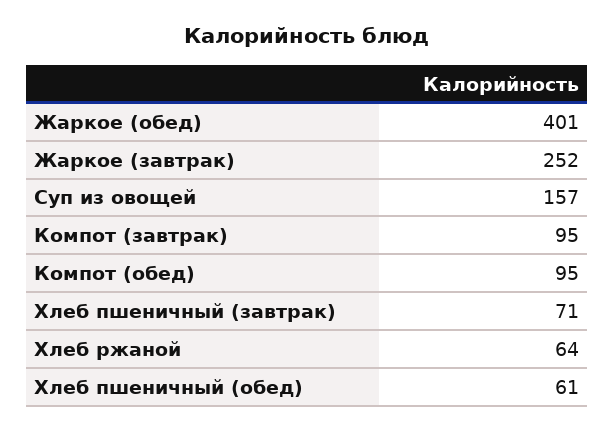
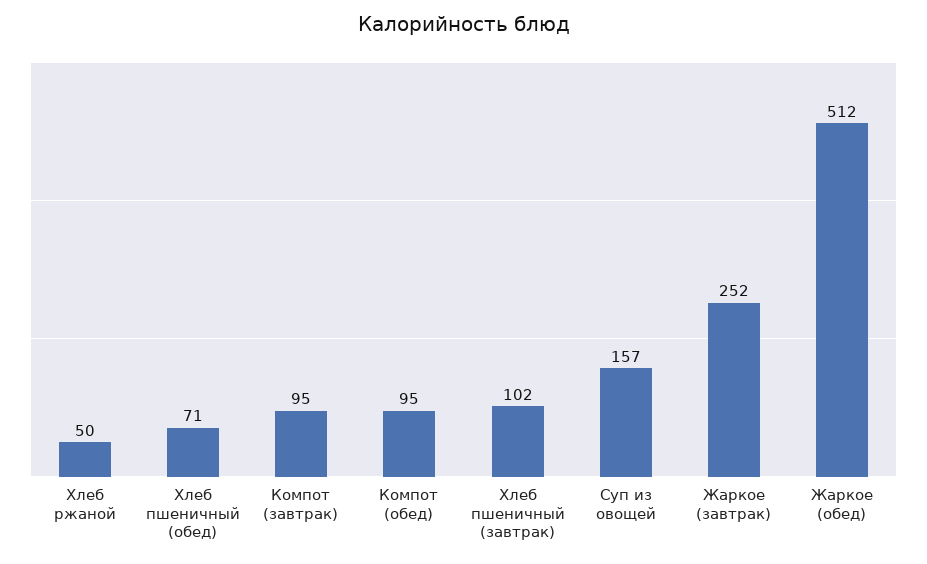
Жаркое (обед): 401 -> 512
Хлеб пшеничный (завтрак): 71 -> 102
Хлеб ржаной: 64 -> 50
Хлеб пшеничный (обед): 61 -> 71

